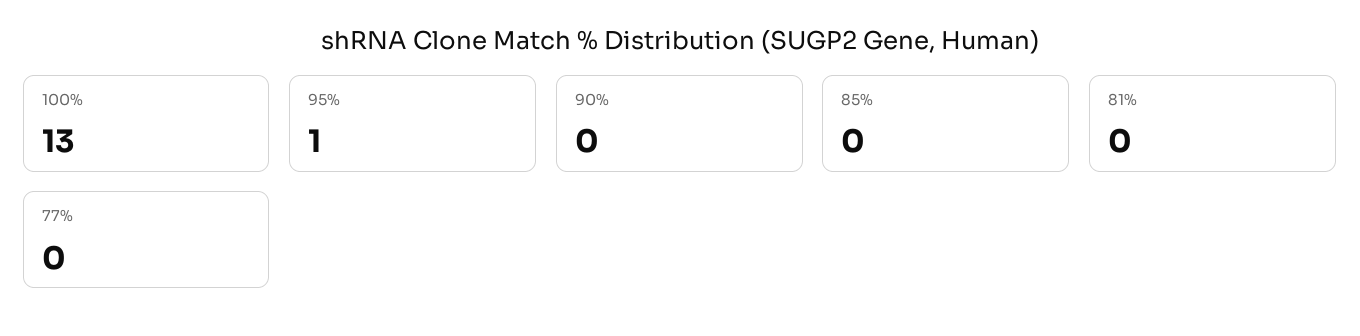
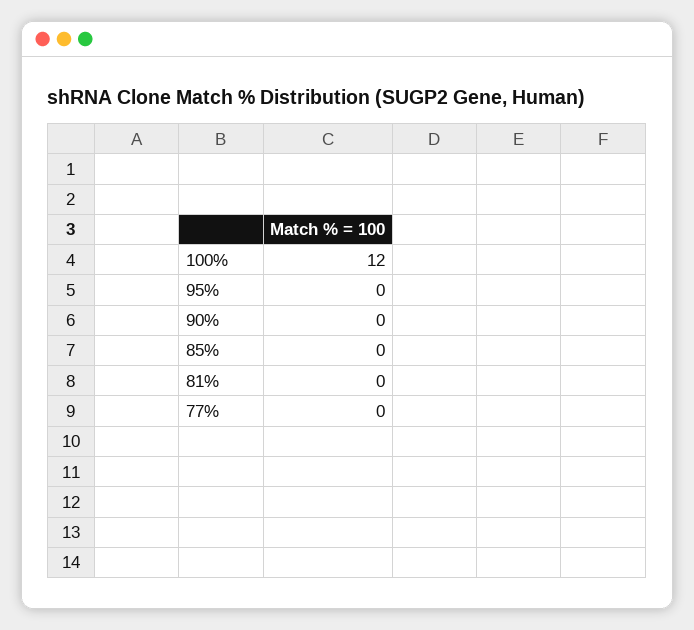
100%: 13 -> 12
95%: 1 -> 0

